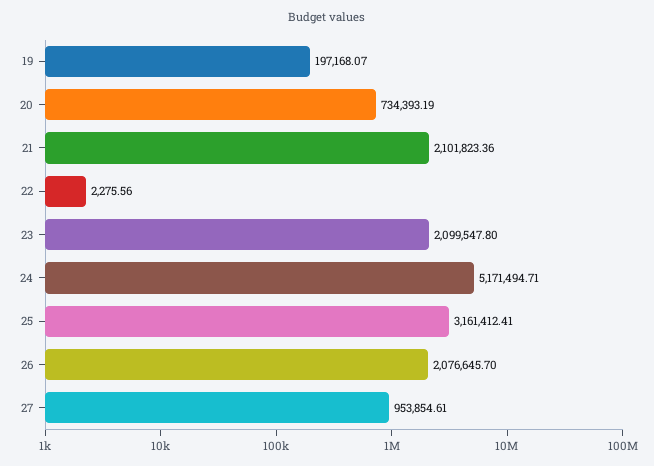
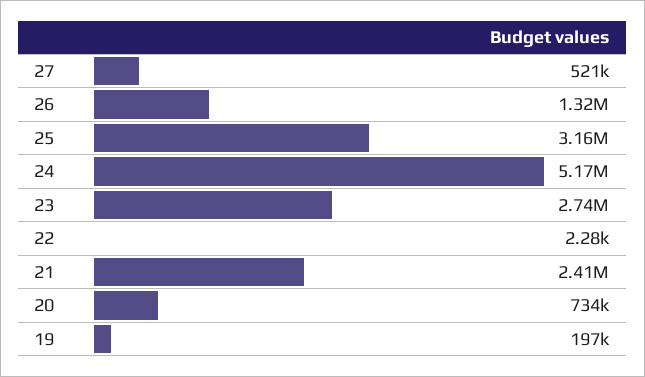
21: 2101823.36 -> 2410000
23: 2099547.8 -> 2740000
26: 2076645.7 -> 1320000
27: 953854.61 -> 521000

